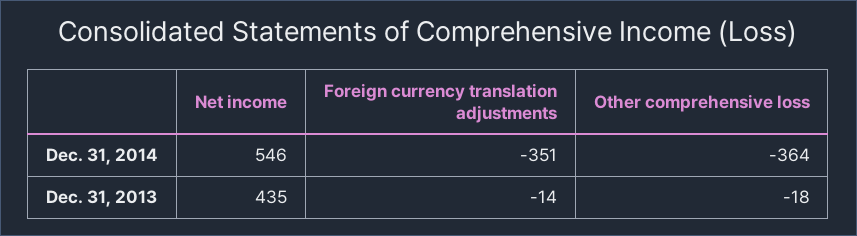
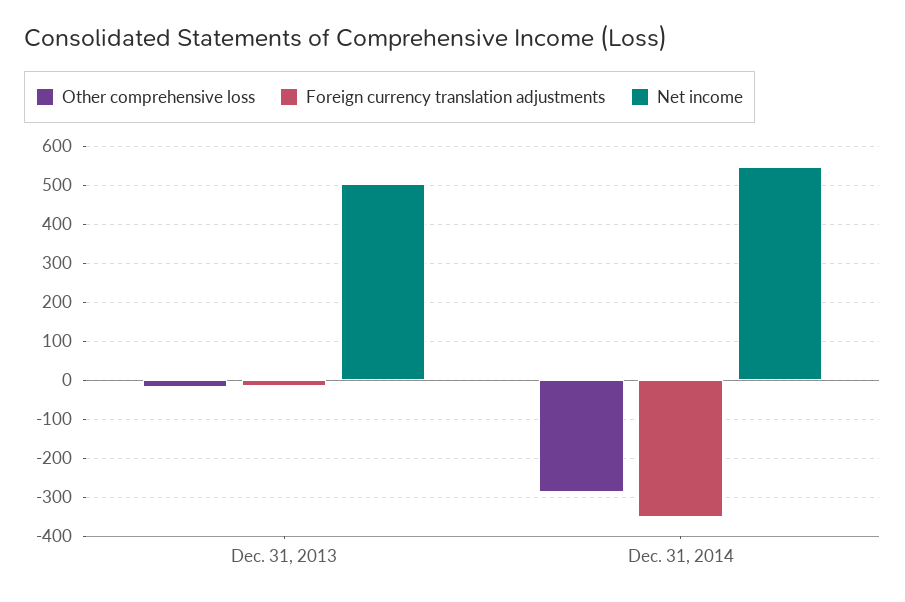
Other comprehensive loss, Dec. 31, 2014: -364 -> -280
Net income, Dec. 31, 2013: 435 -> 500

